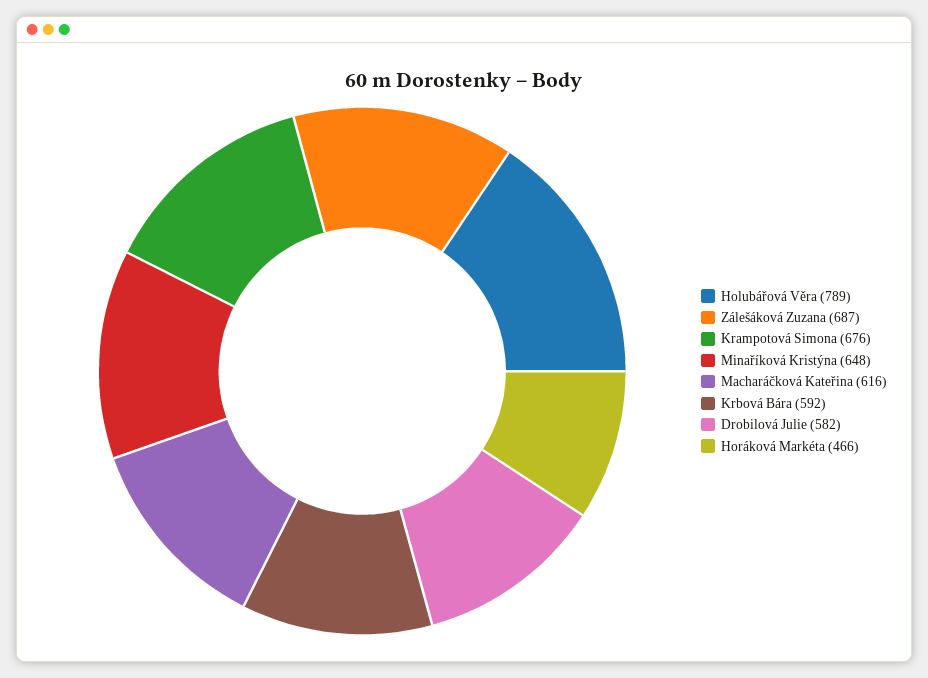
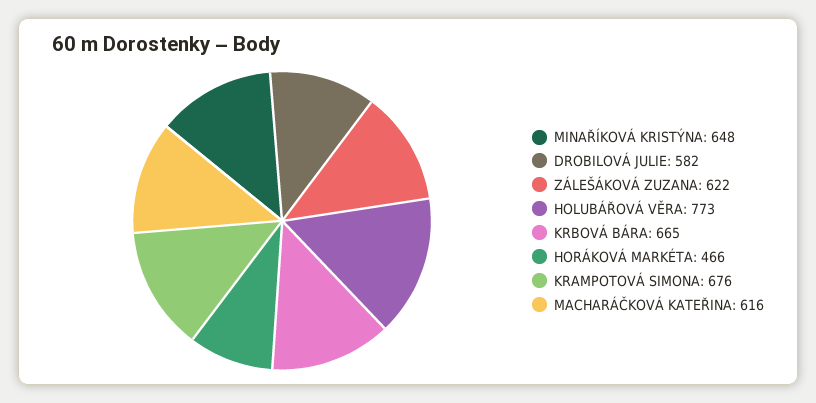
Holubářová Věra: 789 -> 773
Zálešáková Zuzana: 687 -> 622
Krbová Bára: 592 -> 665

